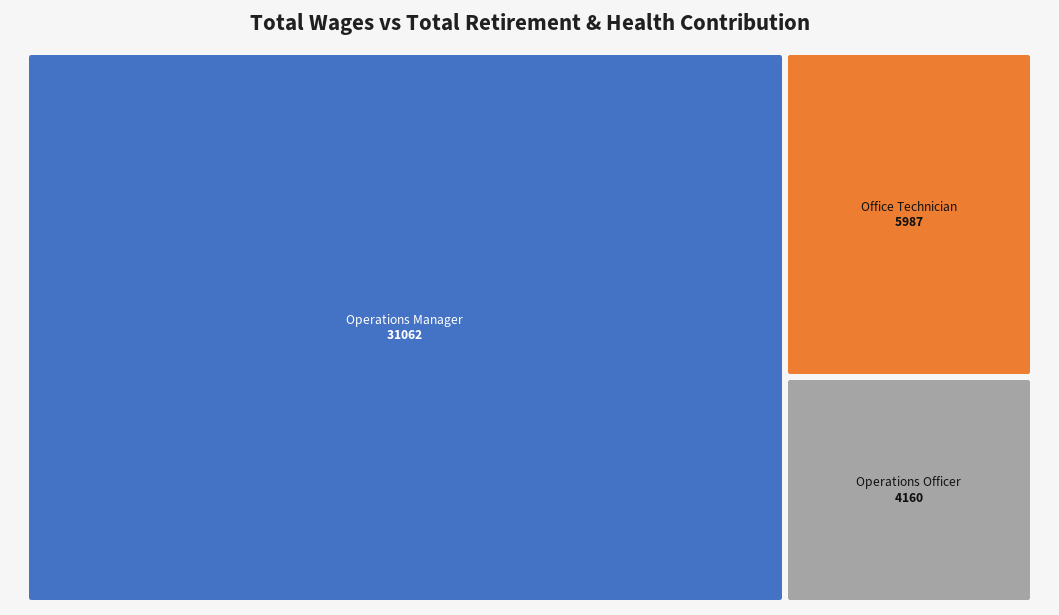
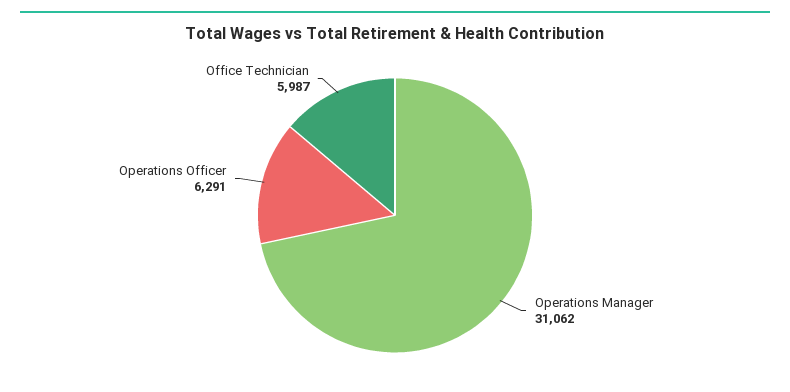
Operations Officer: 4160 -> 6291

